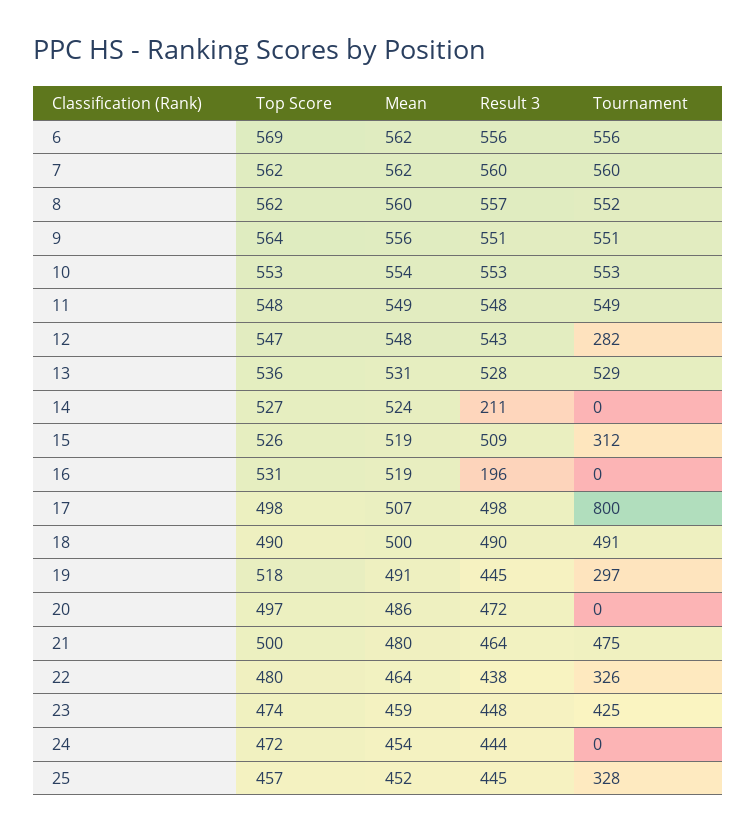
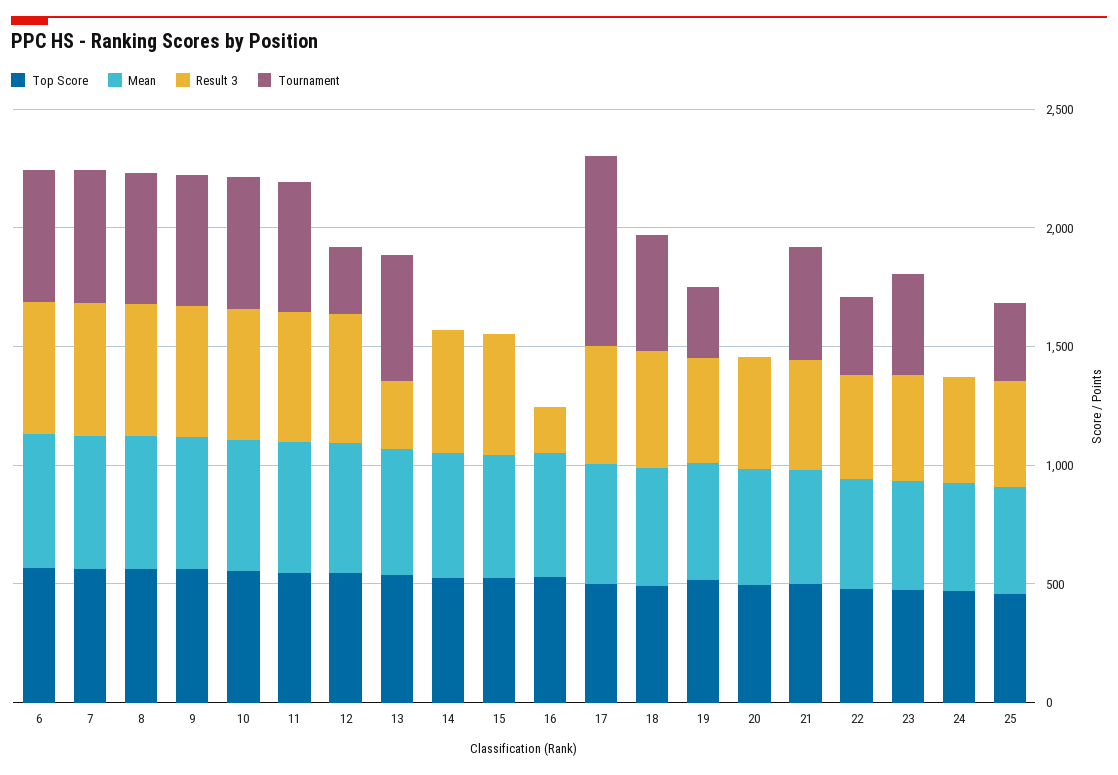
Result 3, 13: 528 -> 300
Result 3, 14: 211 -> 500
Tournament, 15: 312 -> 0

